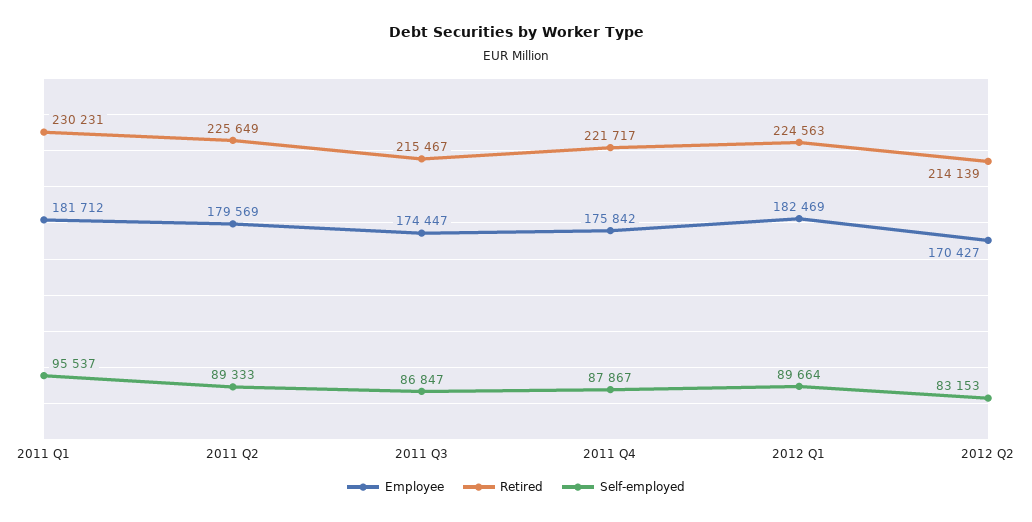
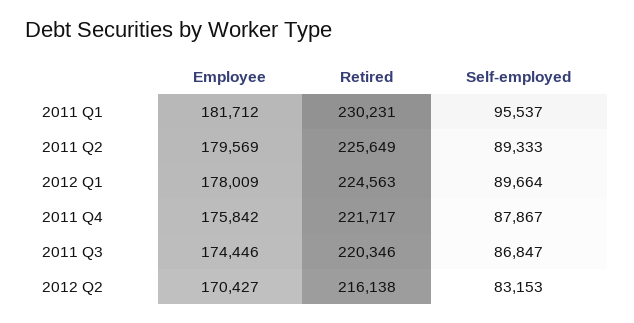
Employee, 2011 Q3: 174447 -> 174446
Retired, 2011 Q3: 215467 -> 220346
Employee, 2012 Q1: 182469 -> 178009
Retired, 2012 Q2: 214139 -> 216138

